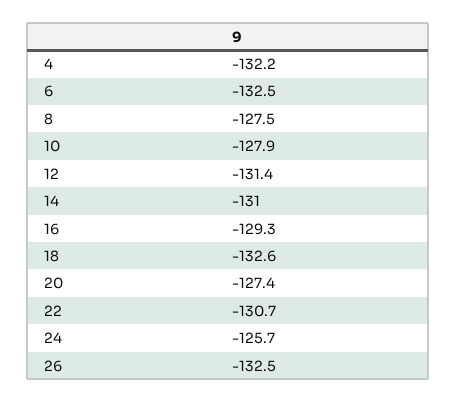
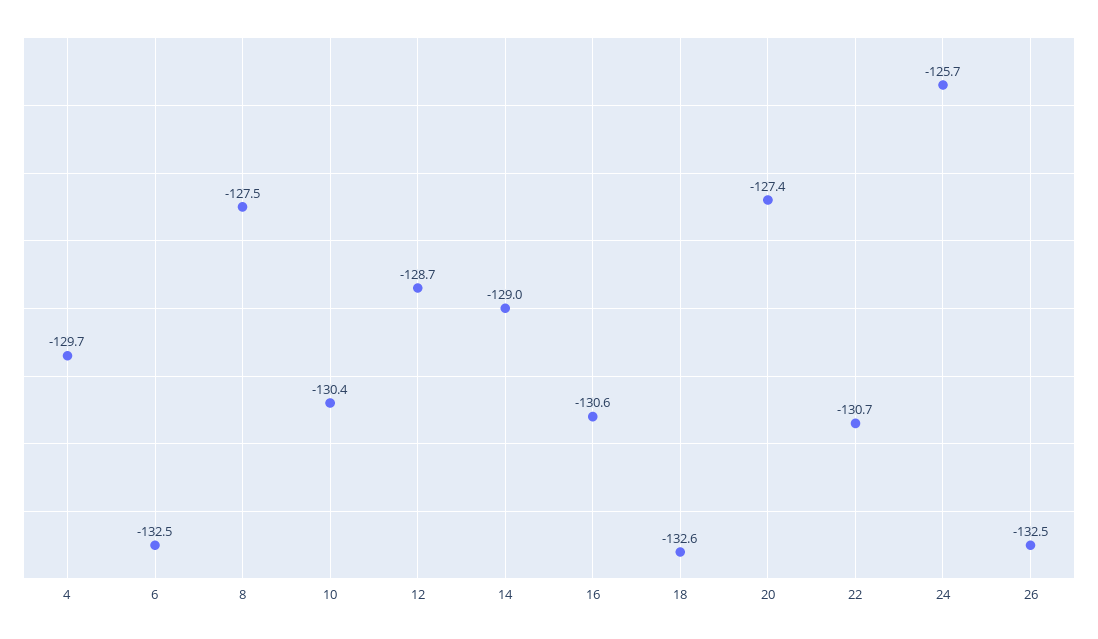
4: -132.2 -> -129.7
10: -127.9 -> -130.4
12: -131.4 -> -128.7
14: -131 -> -129
16: -129.3 -> -130.6

